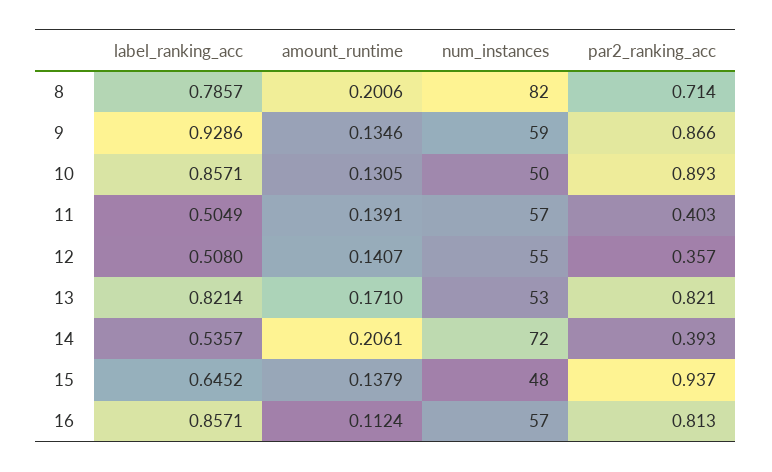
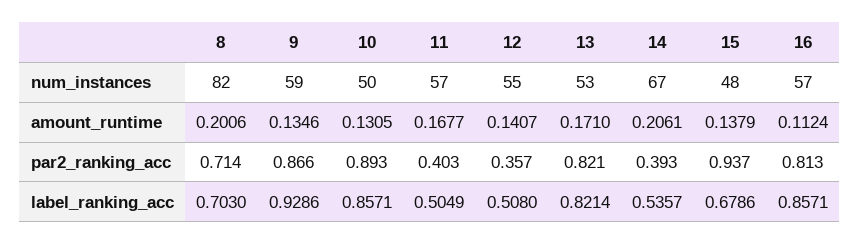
label_ranking_acc, 8: 0.7857 -> 0.703
amount_runtime, 11: 0.1391 -> 0.1677
num_instances, 14: 72 -> 67
label_ranking_acc, 15: 0.6452 -> 0.6786

